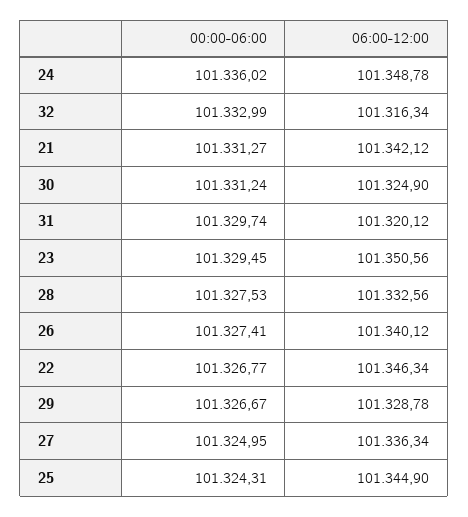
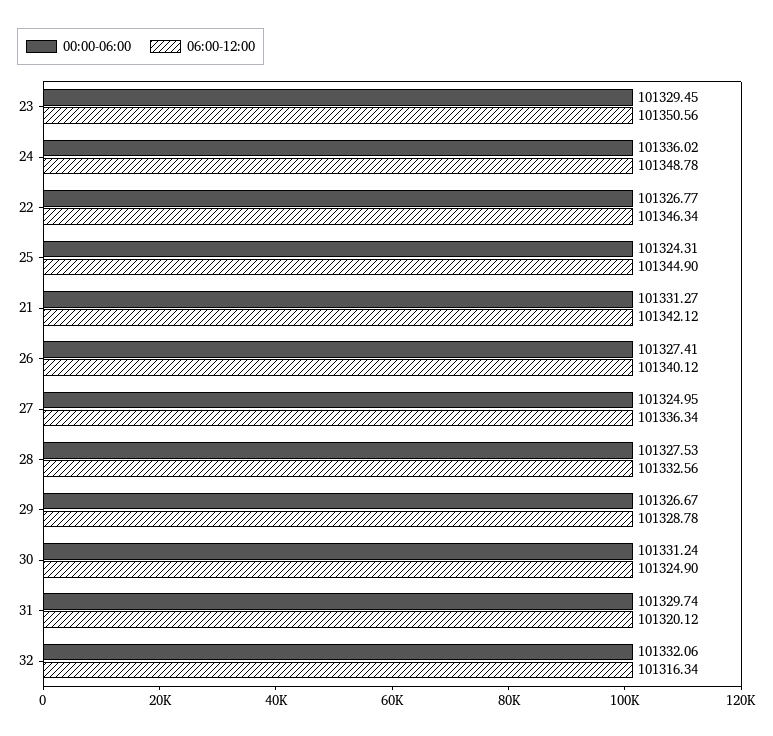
00:00-06:00, 32: 101332.99 -> 101332.06

